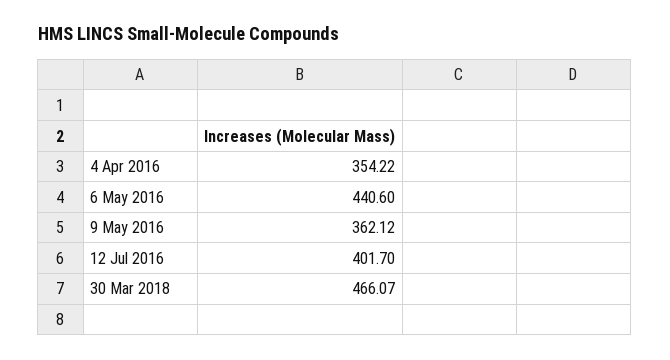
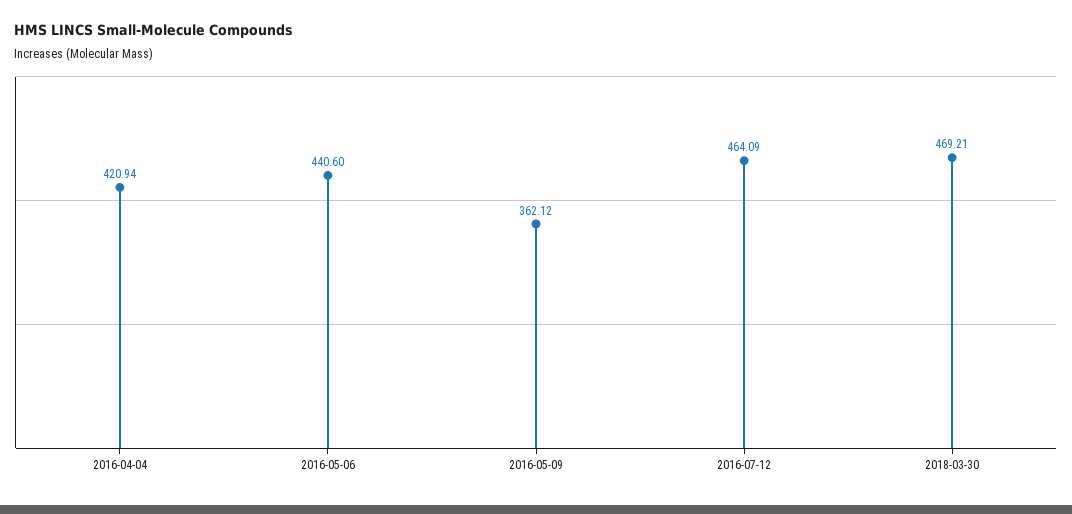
4 Apr 2016: 354.22 -> 420.94
12 Jul 2016: 401.7 -> 464.09
30 Mar 2018: 466.07 -> 469.21

